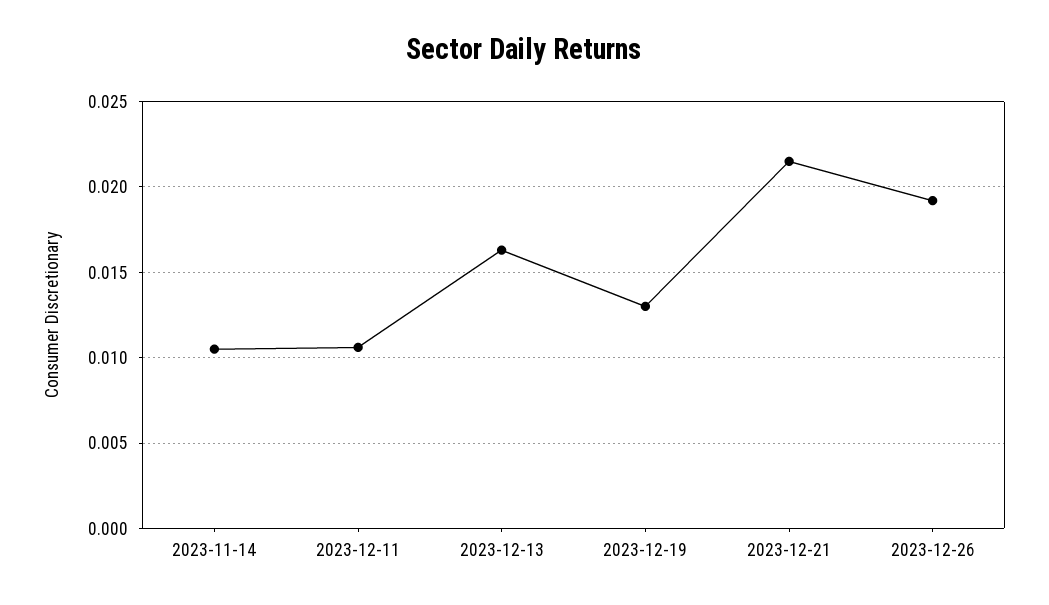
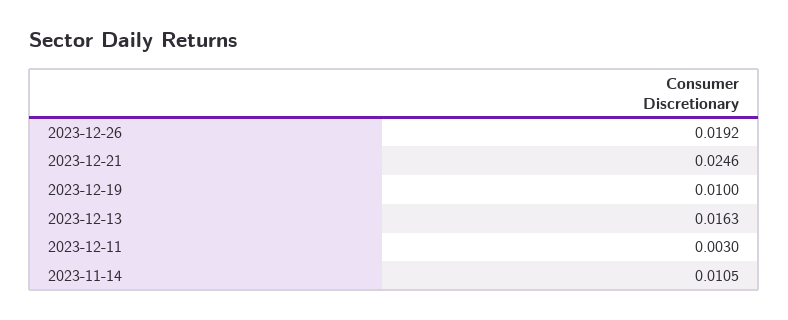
2023-12-11: 0.0105 -> 0.003
2023-12-19: 0.013 -> 0.01
2023-12-21: 0.0215 -> 0.0246

